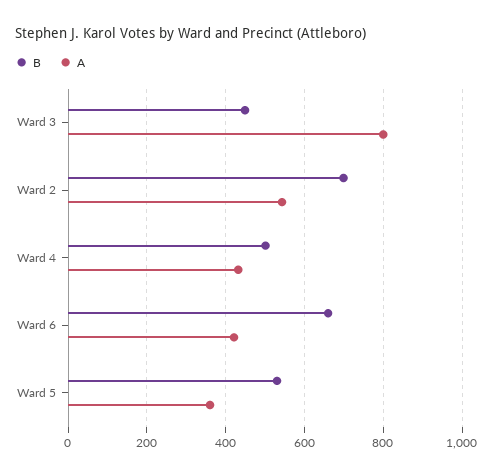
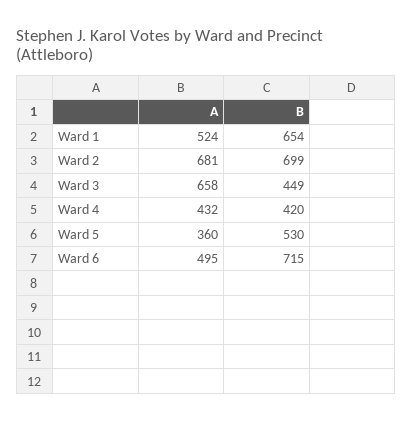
A, Ward 3: 800 -> 658
A, Ward 2: 540 -> 681
B, Ward 4: 500 -> 420
B, Ward 6: 660 -> 715
A, Ward 6: 420 -> 495
A, Ward 1: none -> 524
B, Ward 1: none -> 654

